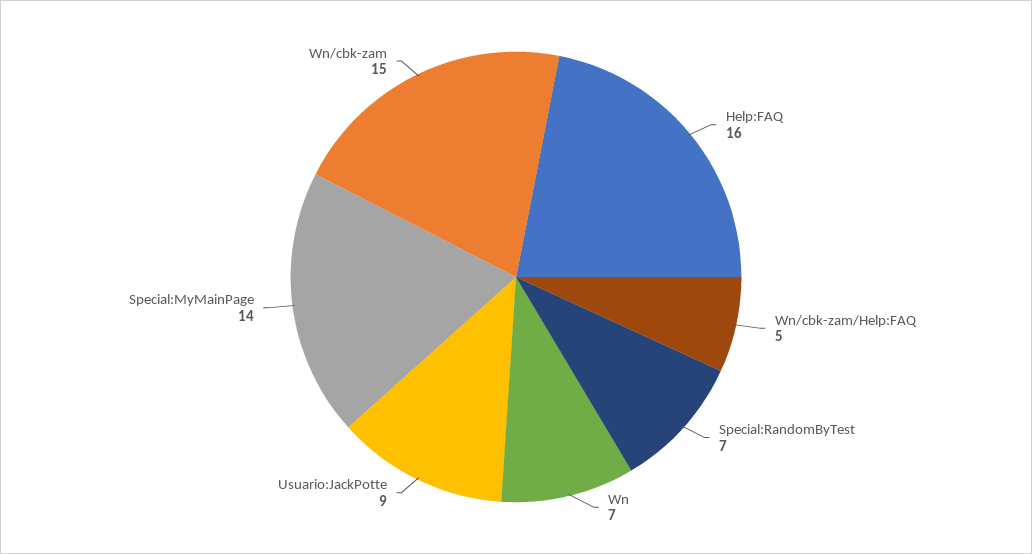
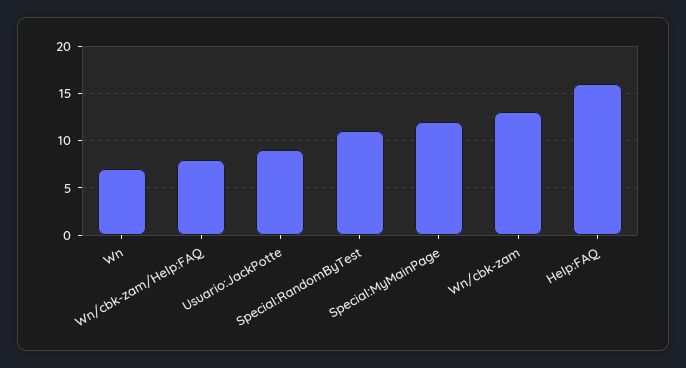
Wn/cbk-zam/Help:FAQ: 5 -> 8
Special:RandomByTest: 7 -> 11
Special:MyMainPage: 14 -> 12
Wn/cbk-zam: 15 -> 13

